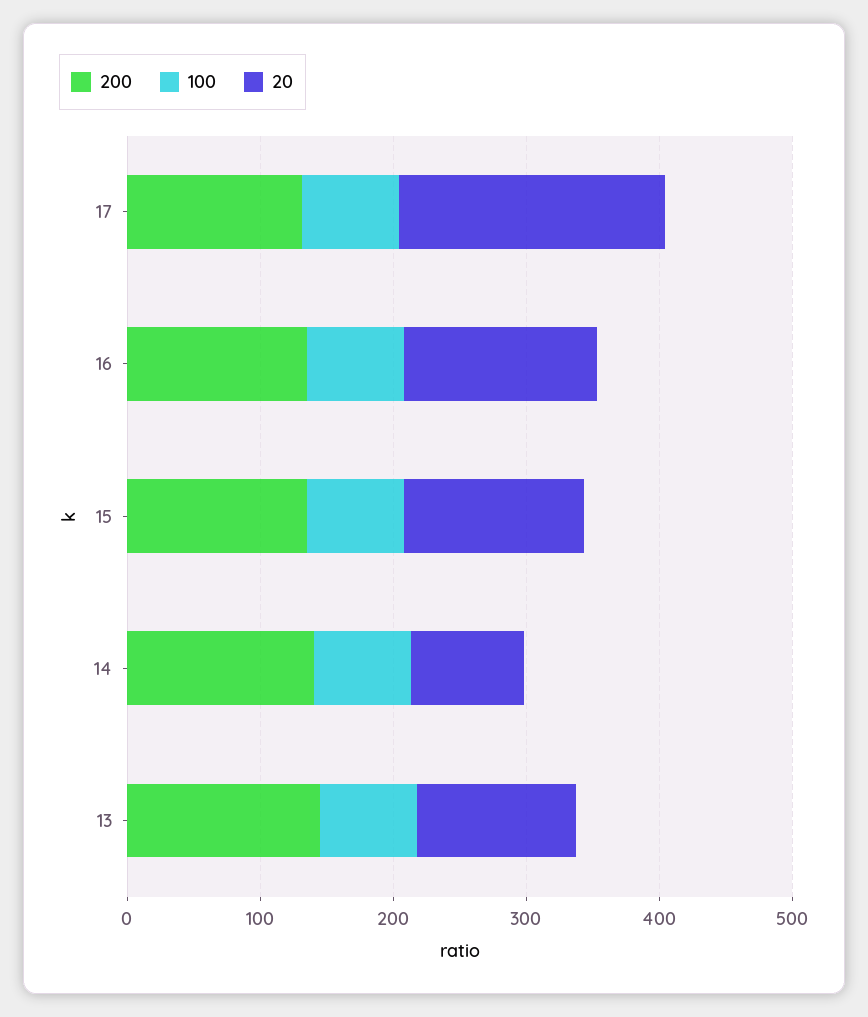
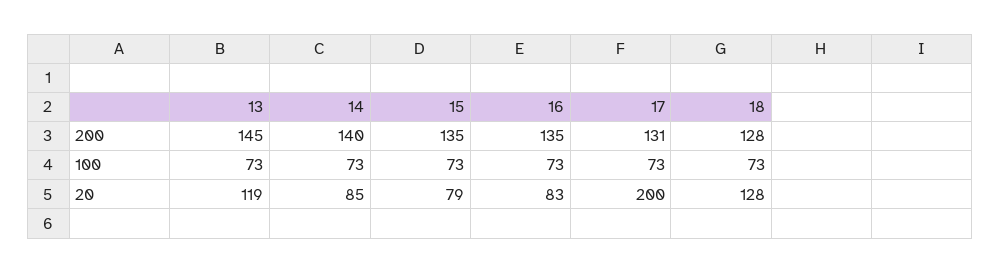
20, 16: 140 -> 83
20, 15: 140 -> 79
200, 18: none -> 128
100, 18: none -> 73
20, 18: none -> 128

